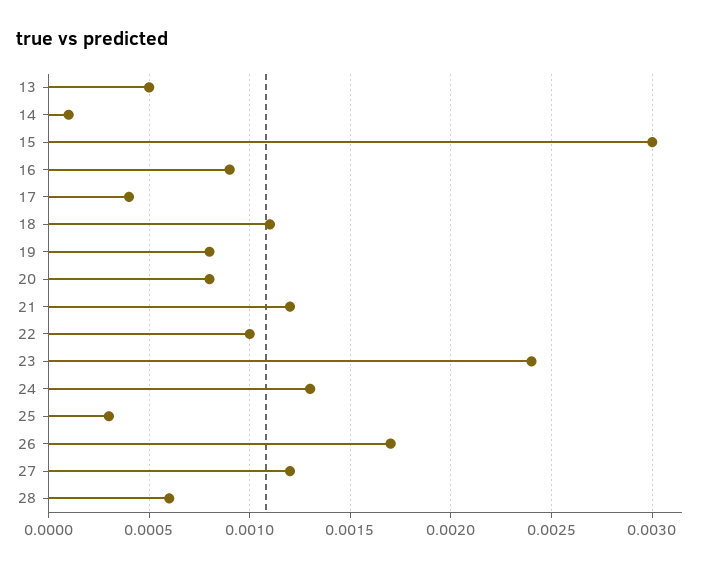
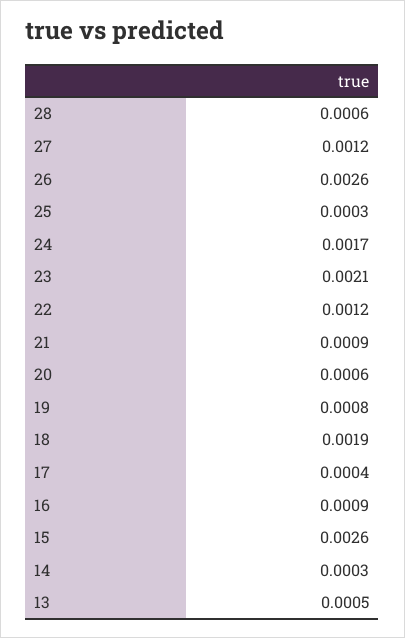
14: 0.0001 -> 0.0003
15: 0.003 -> 0.0026
18: 0.0011 -> 0.0019
20: 0.0008 -> 0.0006
21: 0.0012 -> 0.0009
22: 0.001 -> 0.0012
23: 0.0024 -> 0.0021
24: 0.0013 -> 0.0017
26: 0.0017 -> 0.0026

